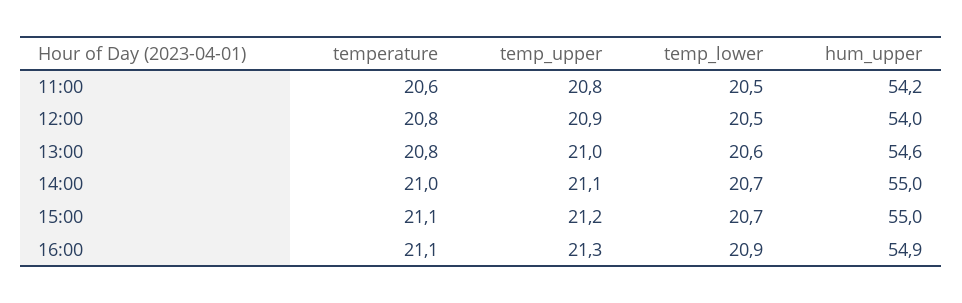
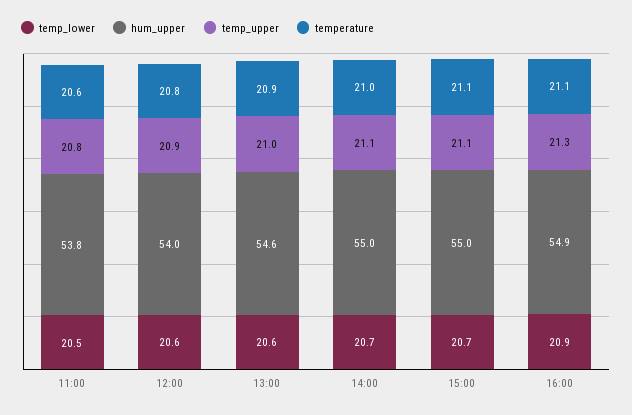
hum_upper, 11:00: 54.2 -> 53.8
temp_lower, 12:00: 20.5 -> 20.6
temperature, 13:00: 20.8 -> 20.9
temp_upper, 15:00: 21.2 -> 21.1

